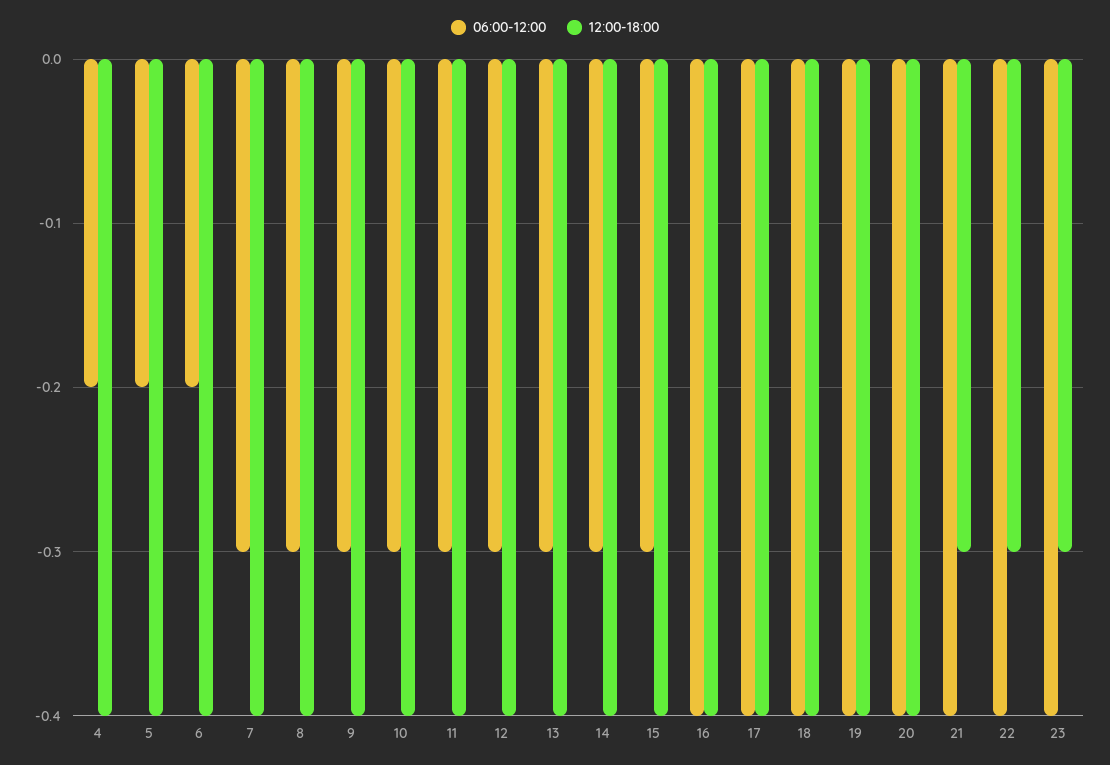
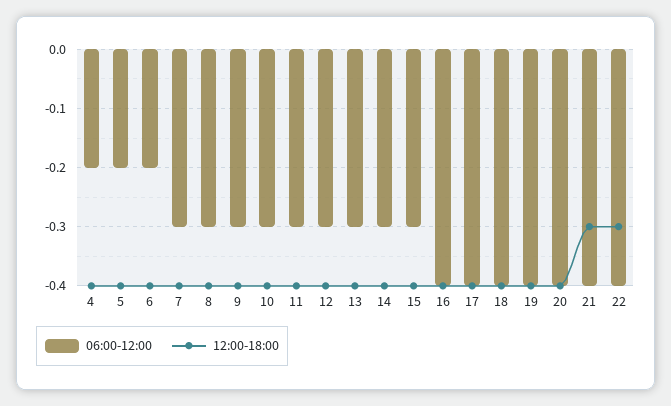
06:00-12:00, 23: -0.4 -> none
12:00-18:00, 23: -0.3 -> none

